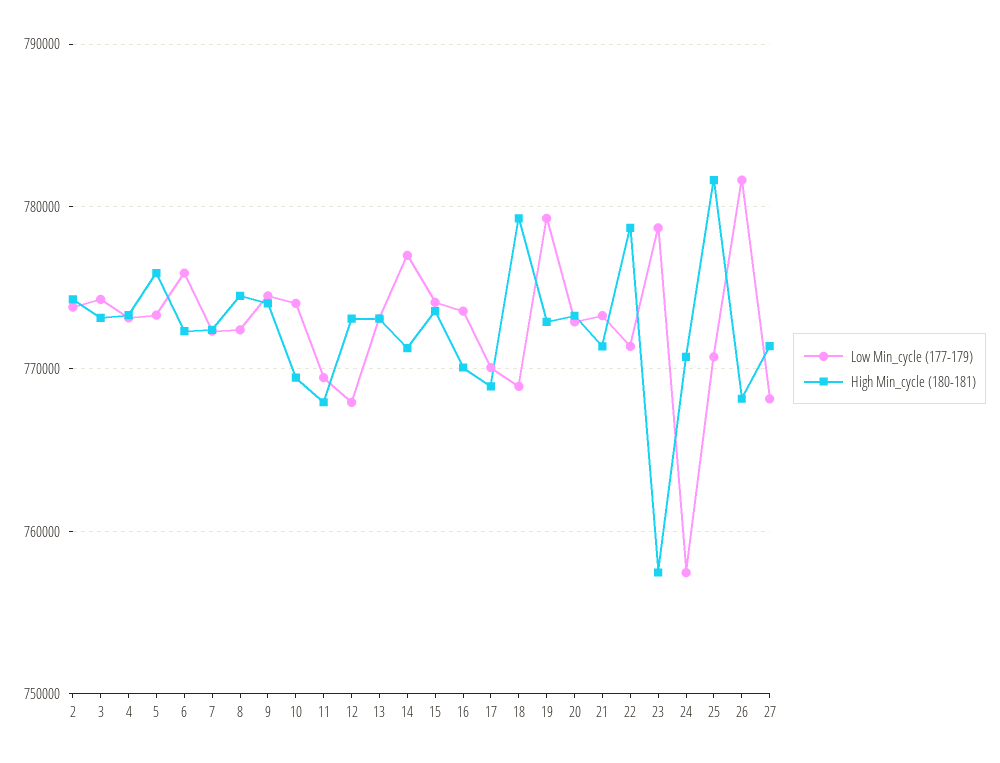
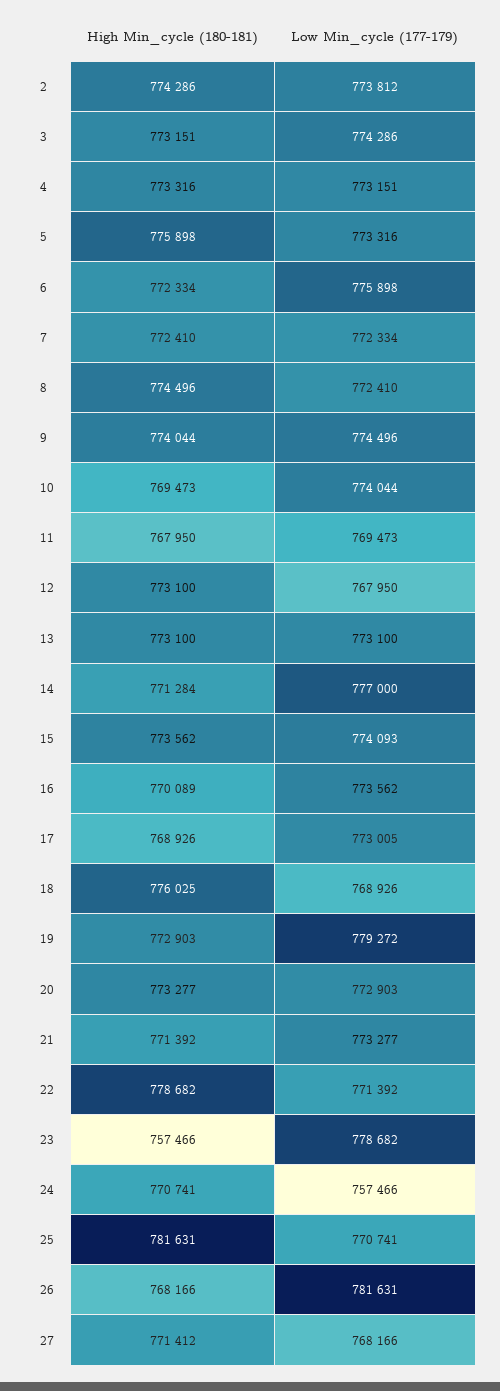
Low Min_cycle (177-179), 17: 770000 -> 773005
High Min_cycle (180-181), 18: 779000 -> 776025

